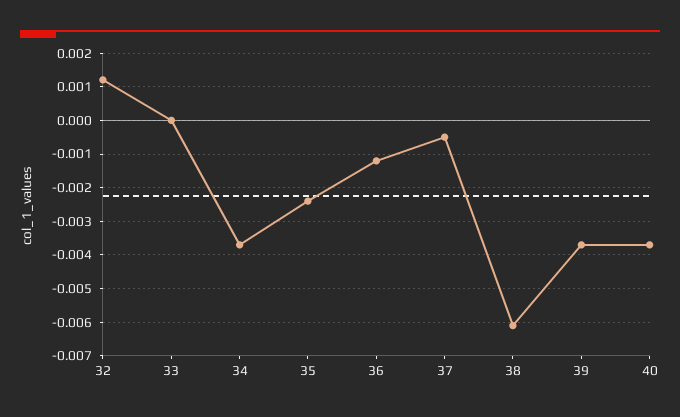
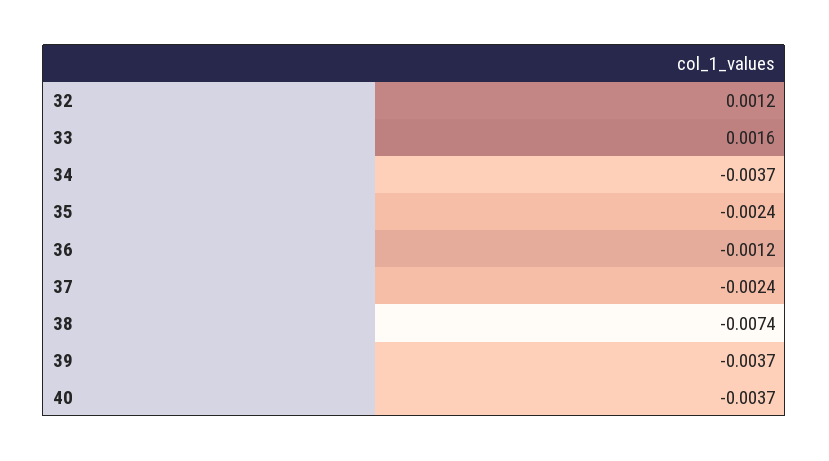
33: 0 -> 0.0016
37: -0.0005 -> -0.0024
38: -0.006 -> -0.0074

